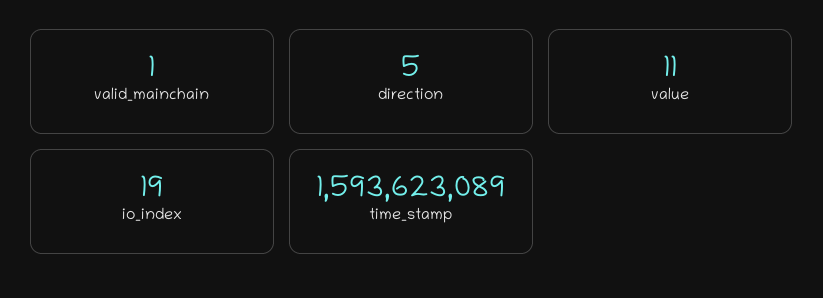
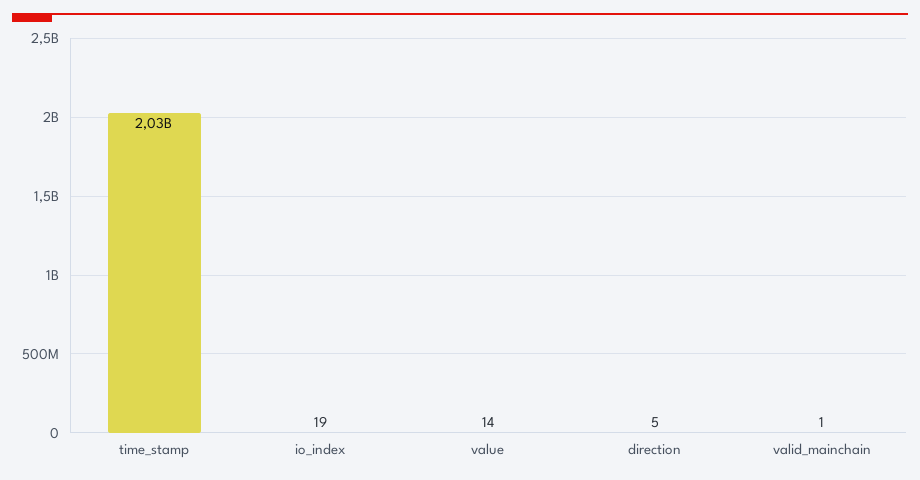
value: 11 -> 14
time_stamp: 1593623089 -> 2030000000

